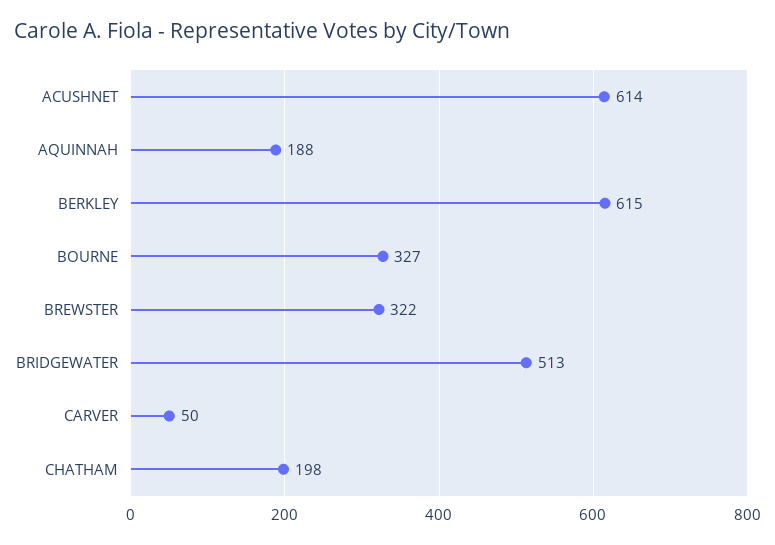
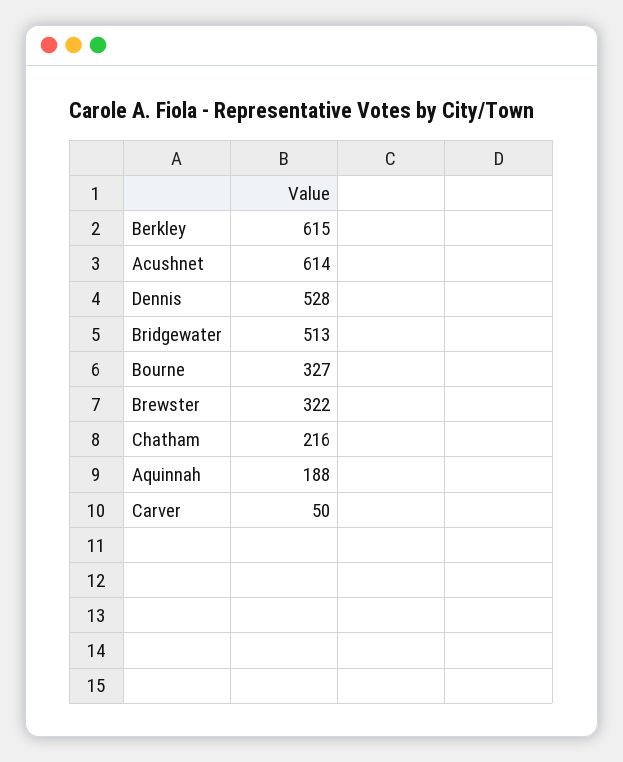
CHATHAM: 198 -> 216
Dennis: none -> 528

